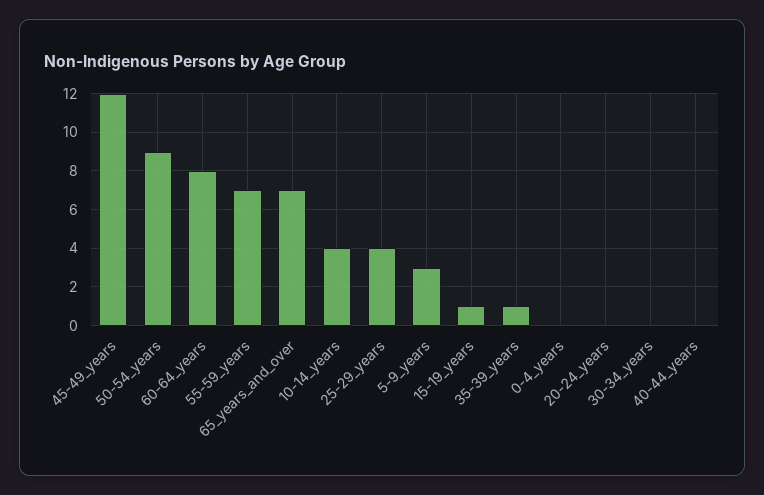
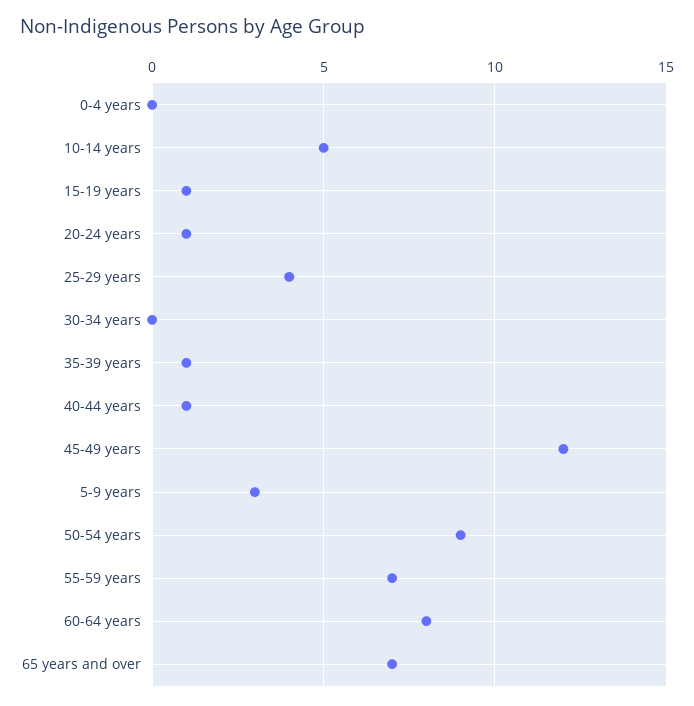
10-14_years: 4 -> 5
20-24_years: 0 -> 1
40-44_years: 0 -> 1

